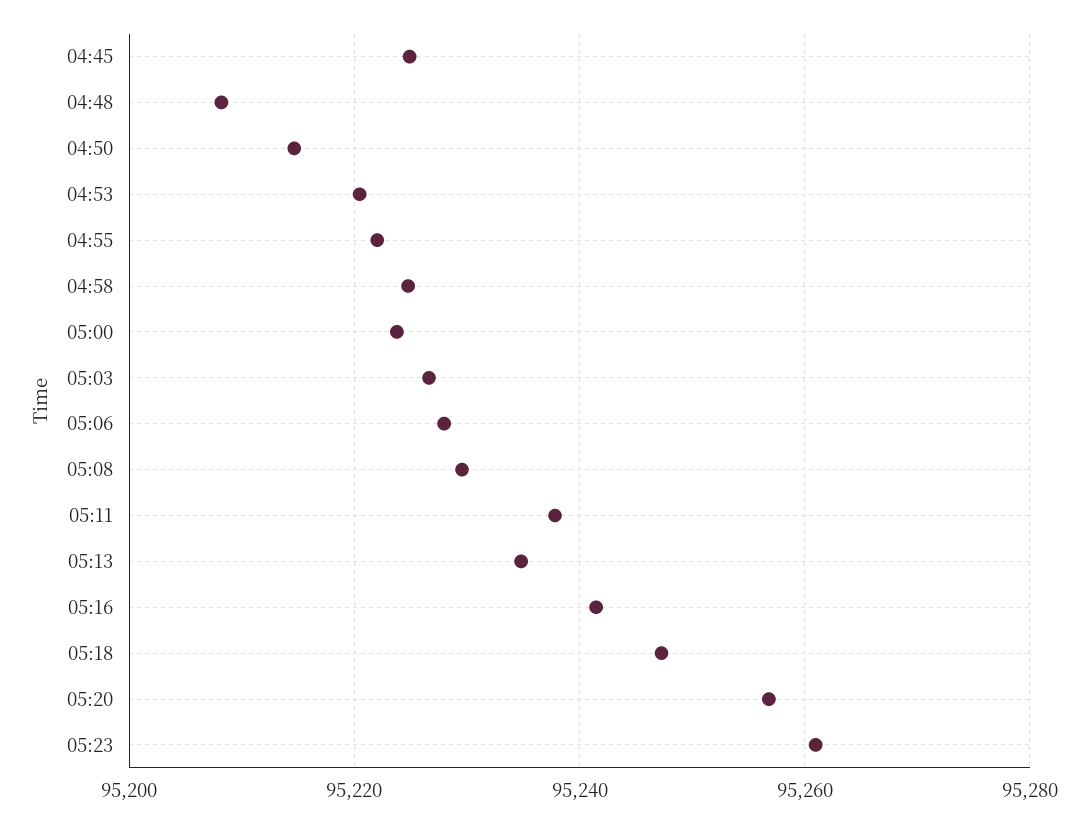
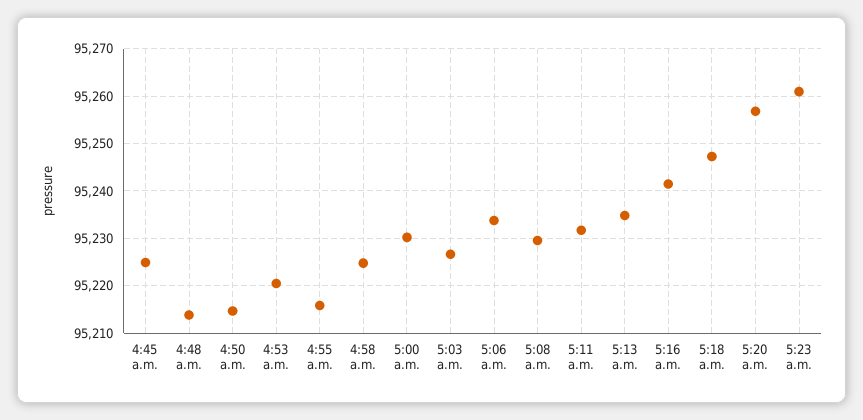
04:48: 95208 -> 95214
04:55: 95222 -> 95216
05:00: 95224 -> 95230
05:06: 95228 -> 95234
05:11: 95238 -> 95232

